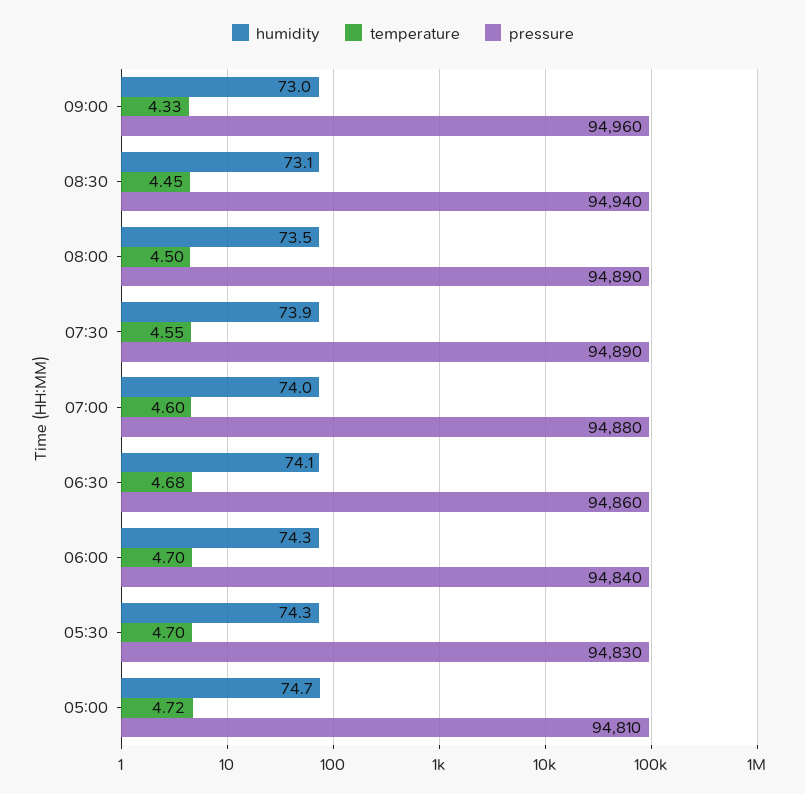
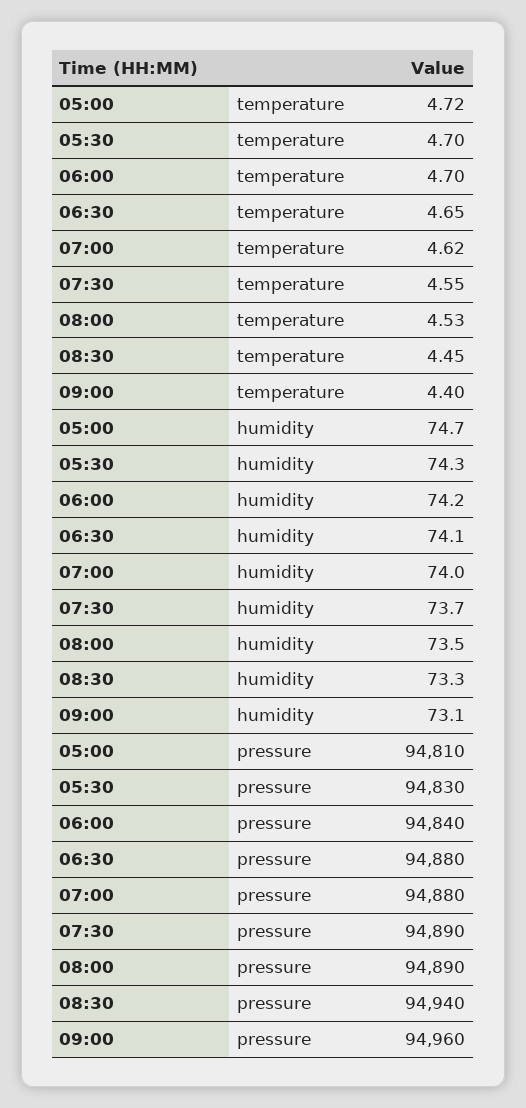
humidity, 09:00: 73 -> 73.1
temperature, 09:00: 4.33 -> 4.4
humidity, 08:30: 73.1 -> 73.3
temperature, 08:00: 4.5 -> 4.53
humidity, 07:30: 73.9 -> 73.7
temperature, 07:00: 4.6 -> 4.62
temperature, 06:30: 4.68 -> 4.65
pressure, 06:30: 94860 -> 94880
humidity, 06:00: 74.3 -> 74.2

